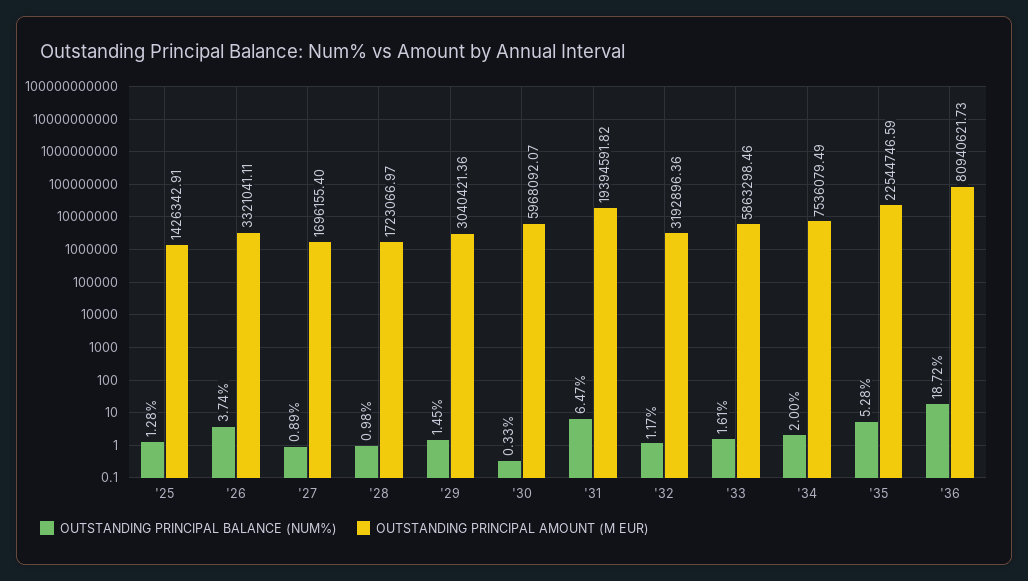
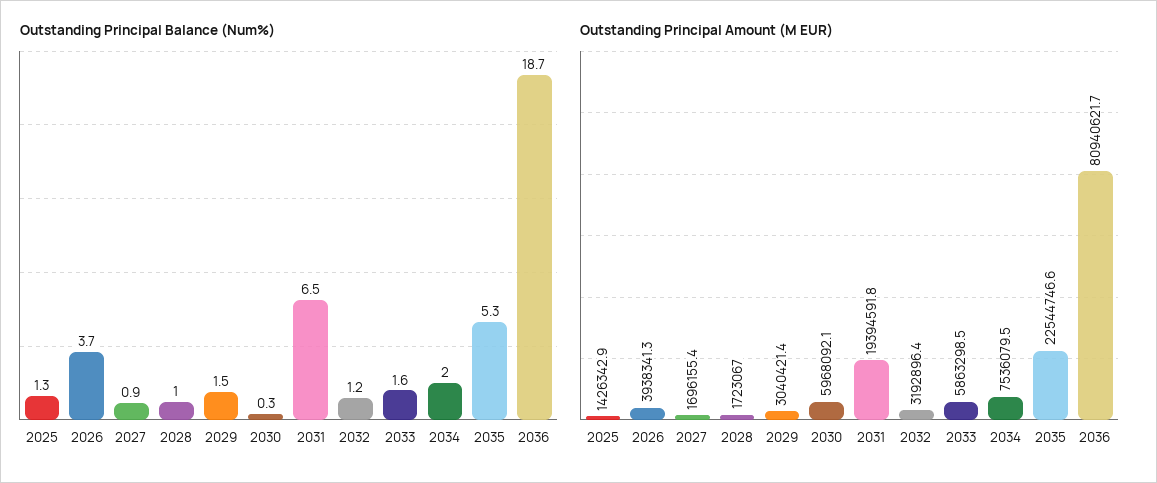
OUTSTANDING PRINCIPAL AMOUNT (M EUR), '26: 3321041.11 -> 3938341.3

